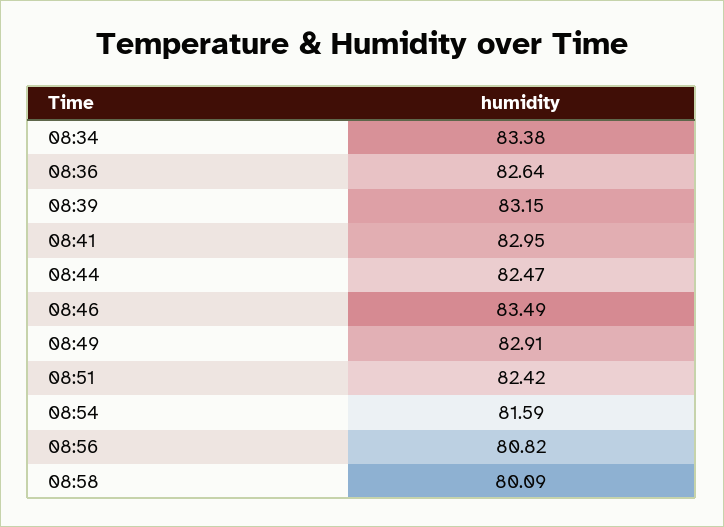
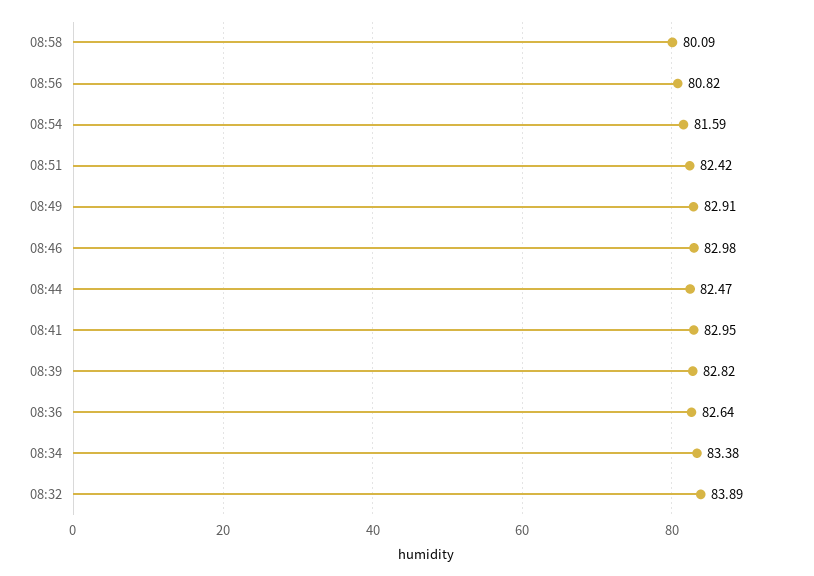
08:39: 83.15 -> 82.82
08:46: 83.49 -> 82.98
08:32: none -> 83.89

